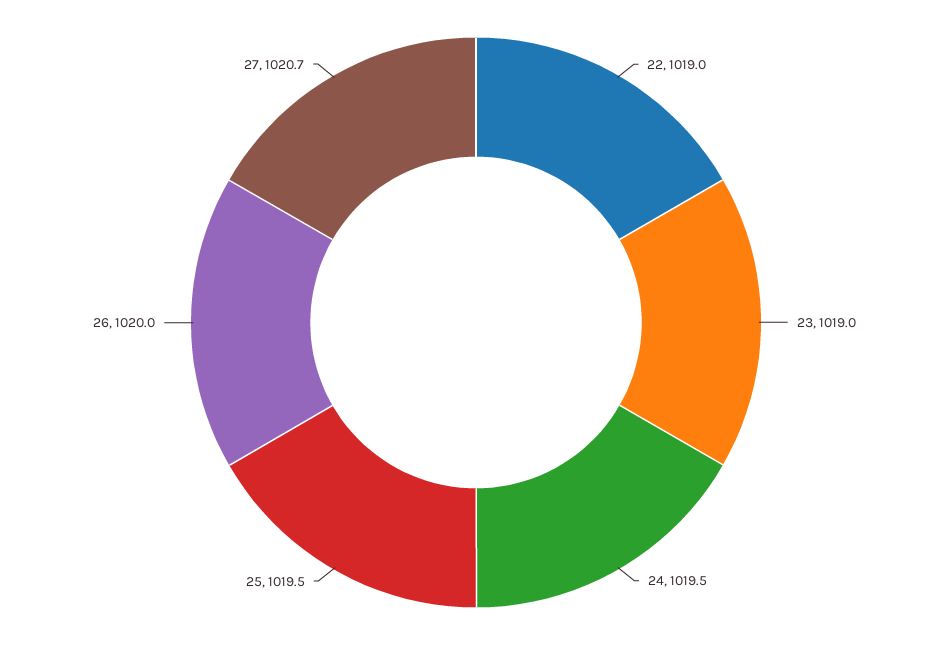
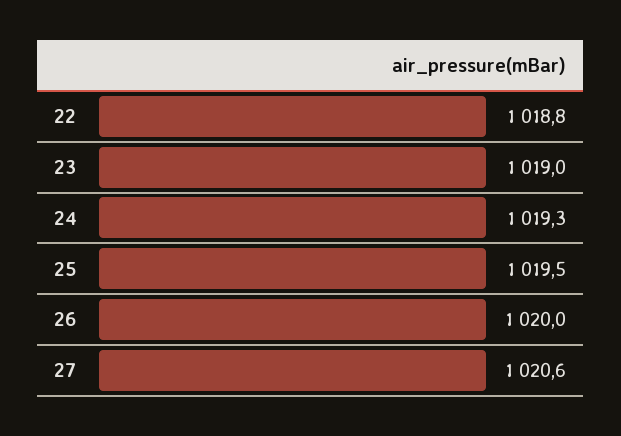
22: 1019 -> 1018.8
24: 1019.5 -> 1019.3
27: 1020.7 -> 1020.6

